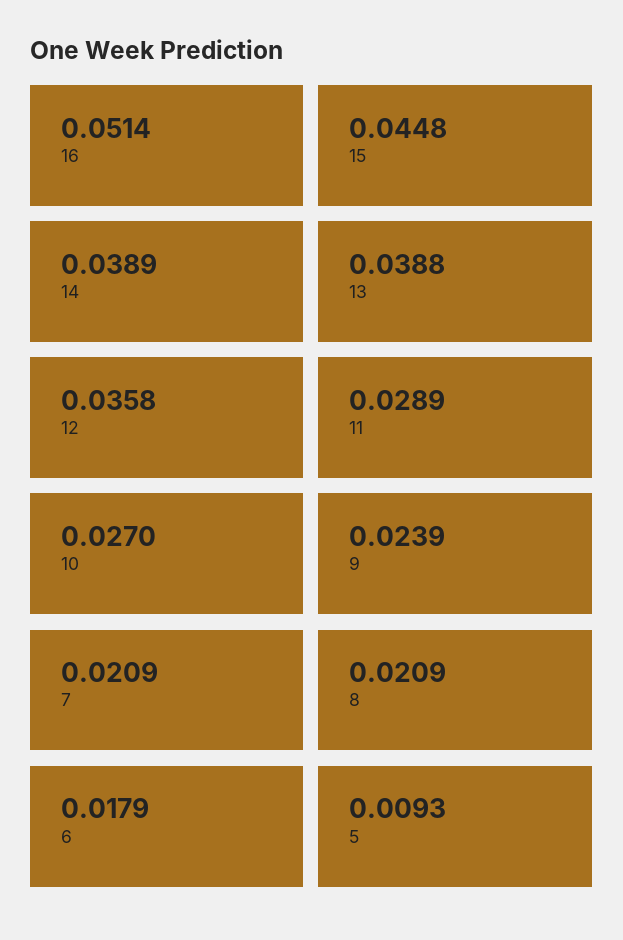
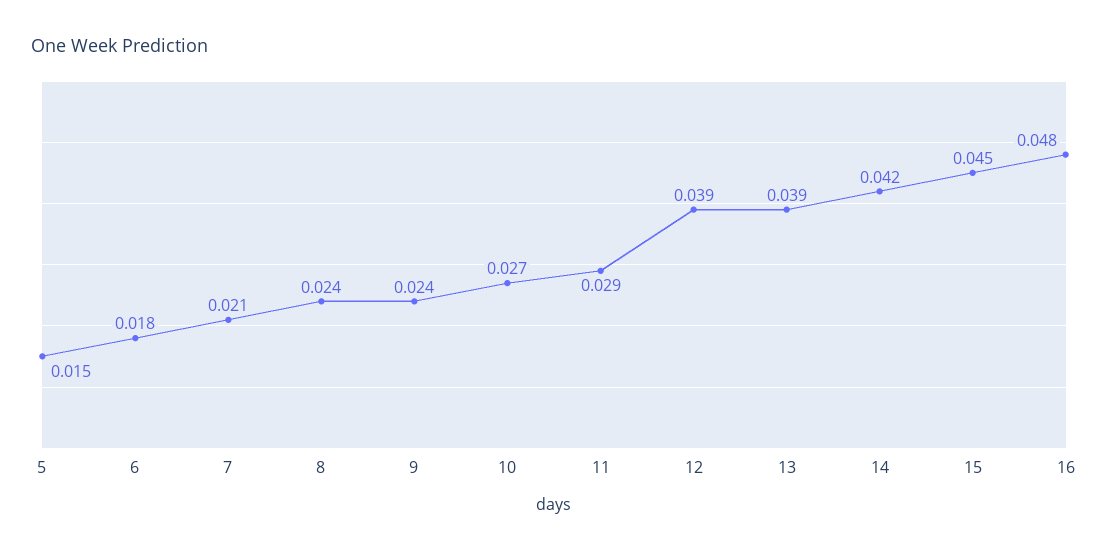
16: 0.0514 -> 0.048
14: 0.0389 -> 0.042
12: 0.0358 -> 0.039
8: 0.0209 -> 0.024
5: 0.0093 -> 0.015

